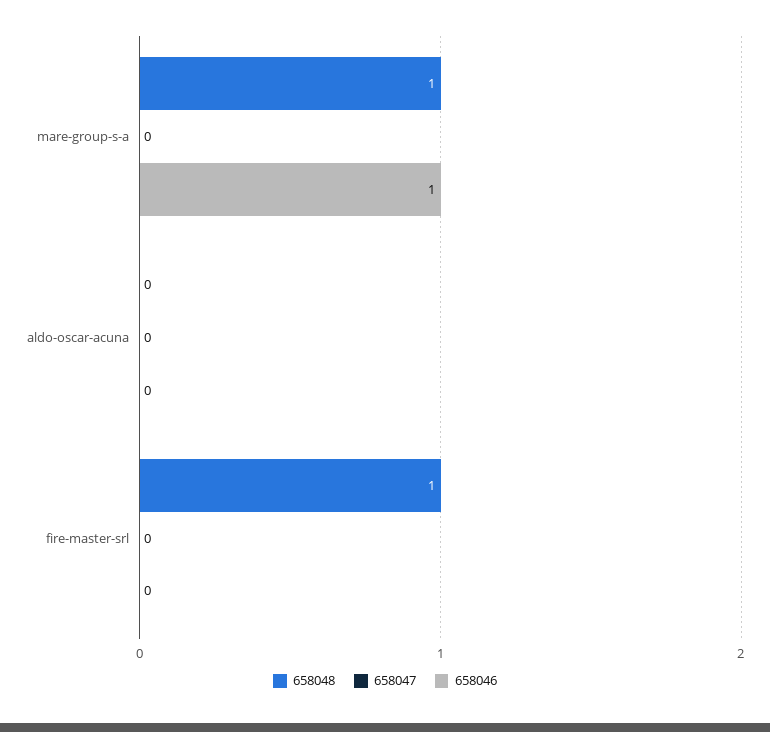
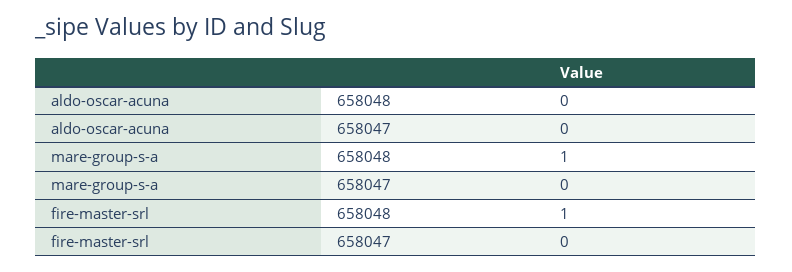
658046, mare-group-s-a: 1 -> none
658046, aldo-oscar-acuna: 0 -> none
658046, fire-master-srl: 0 -> none

